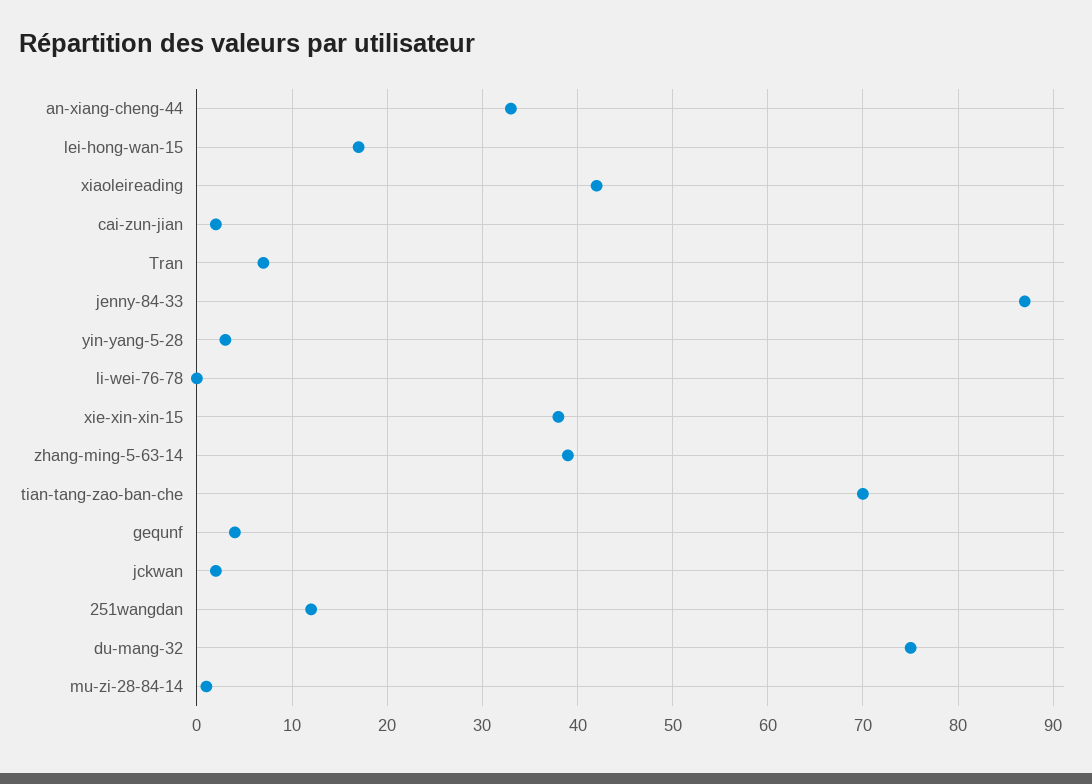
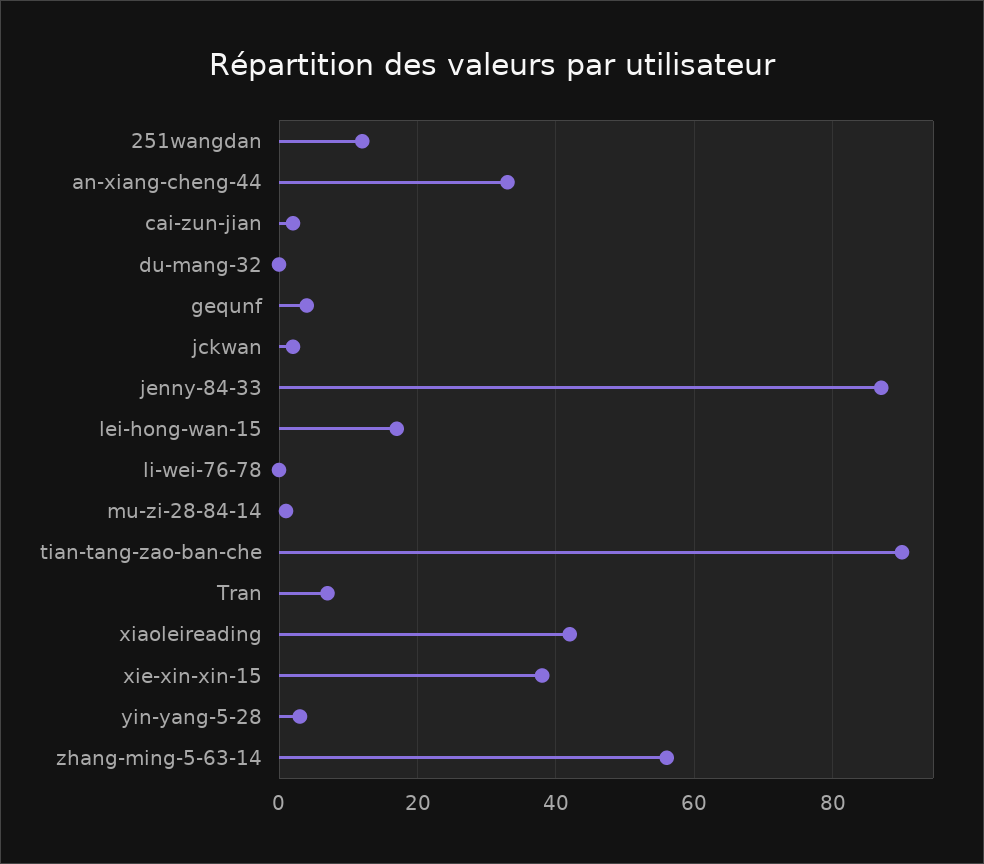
zhang-ming-5-63-14: 39 -> 55
tian-tang-zao-ban-che: 70 -> 90
du-mang-32: 75 -> 0

